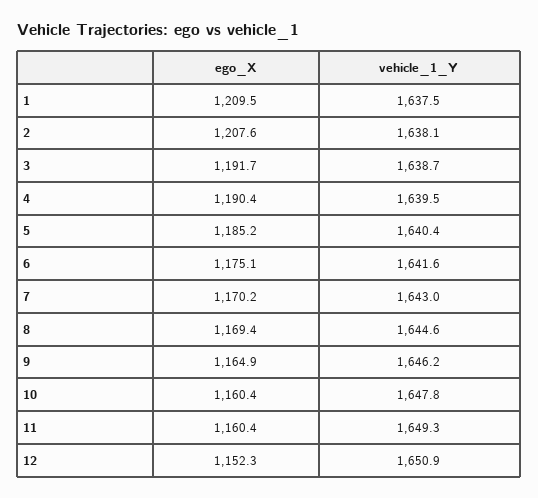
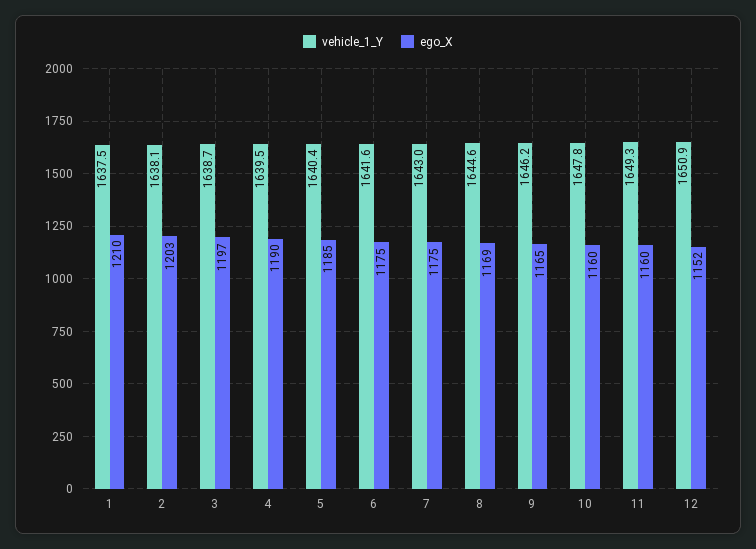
ego_X, 2: 1207.6 -> 1203
ego_X, 3: 1191.7 -> 1197
ego_X, 7: 1170.2 -> 1175

